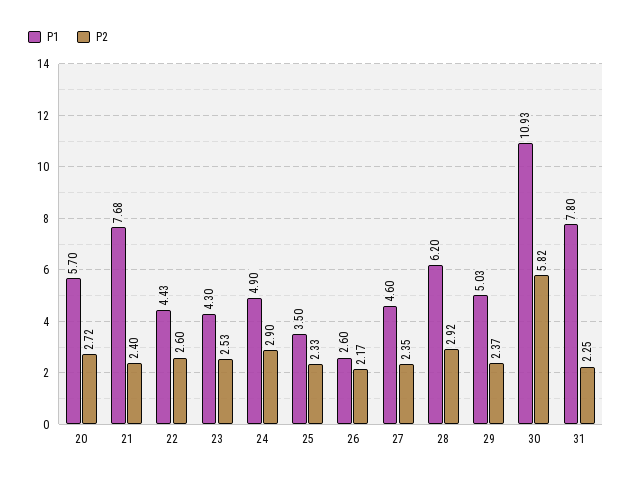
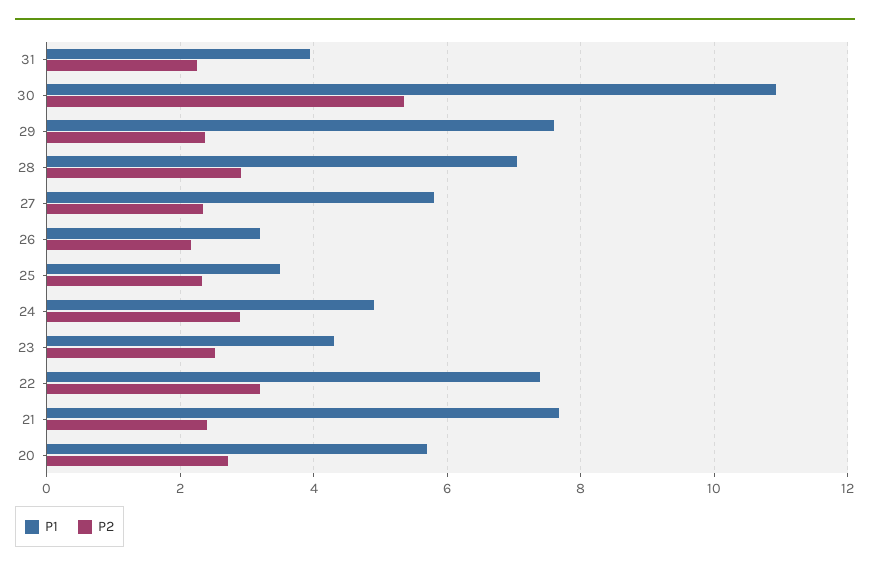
P1, 22: 4.43 -> 7.4
P2, 22: 2.6 -> 3.2
P1, 26: 2.6 -> 3.2
P1, 27: 4.6 -> 5.8
P1, 28: 6.2 -> 7
P1, 29: 5.03 -> 7.6
P2, 30: 5.82 -> 5.4
P1, 31: 7.8 -> 4

